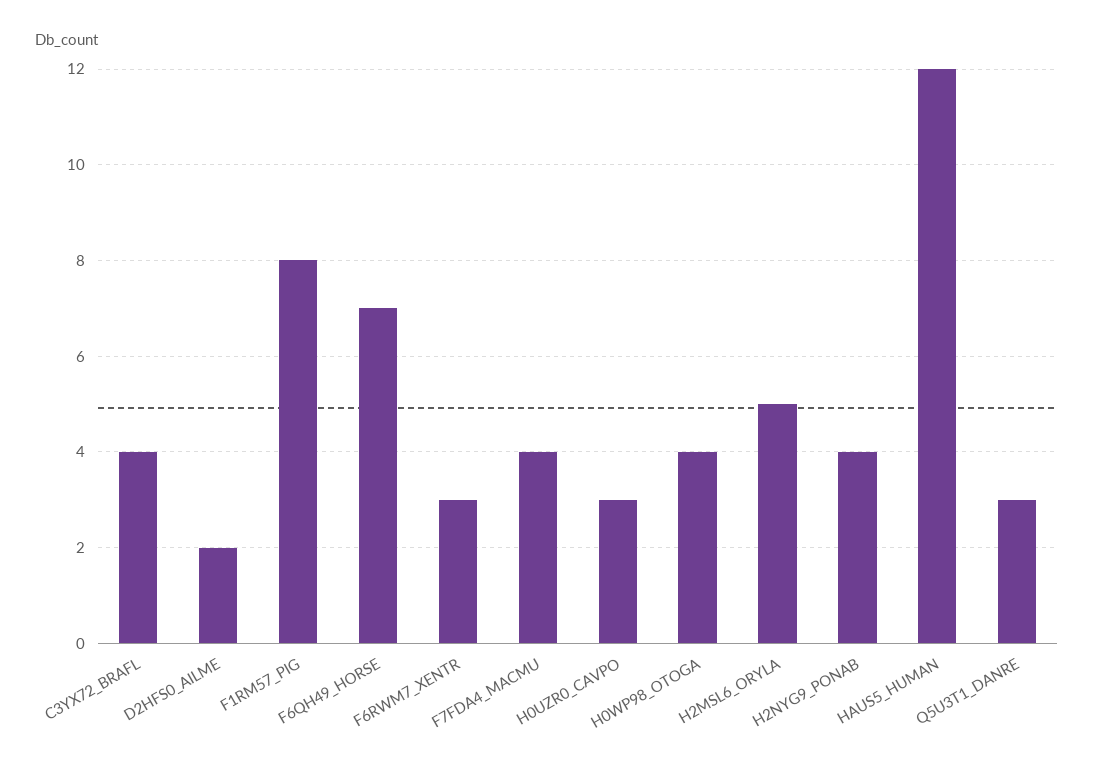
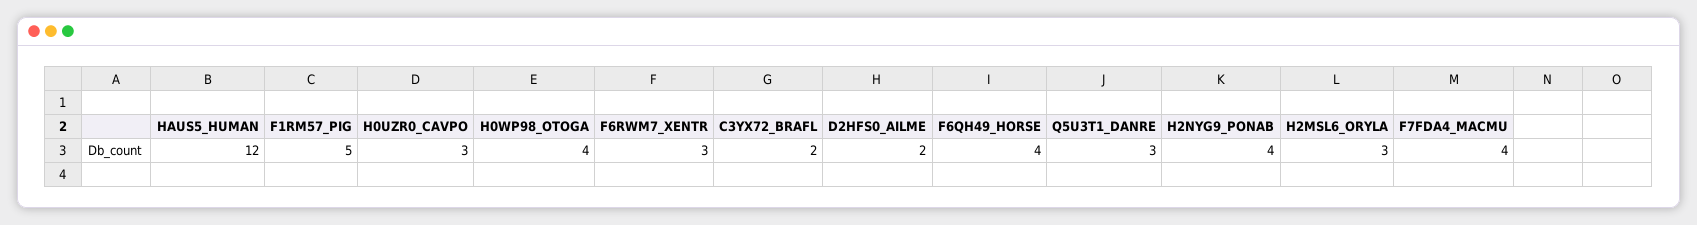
C3YX72_BRAFL: 4 -> 2
F1RM57_PIG: 8 -> 5
F6QH49_HORSE: 7 -> 4
H2MSL6_ORYLA: 5 -> 3

